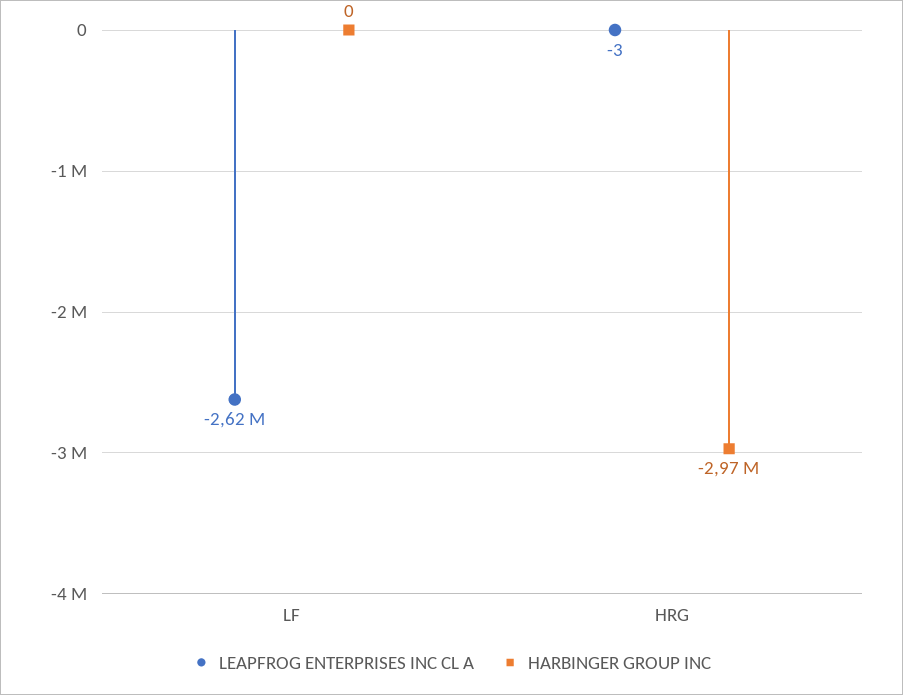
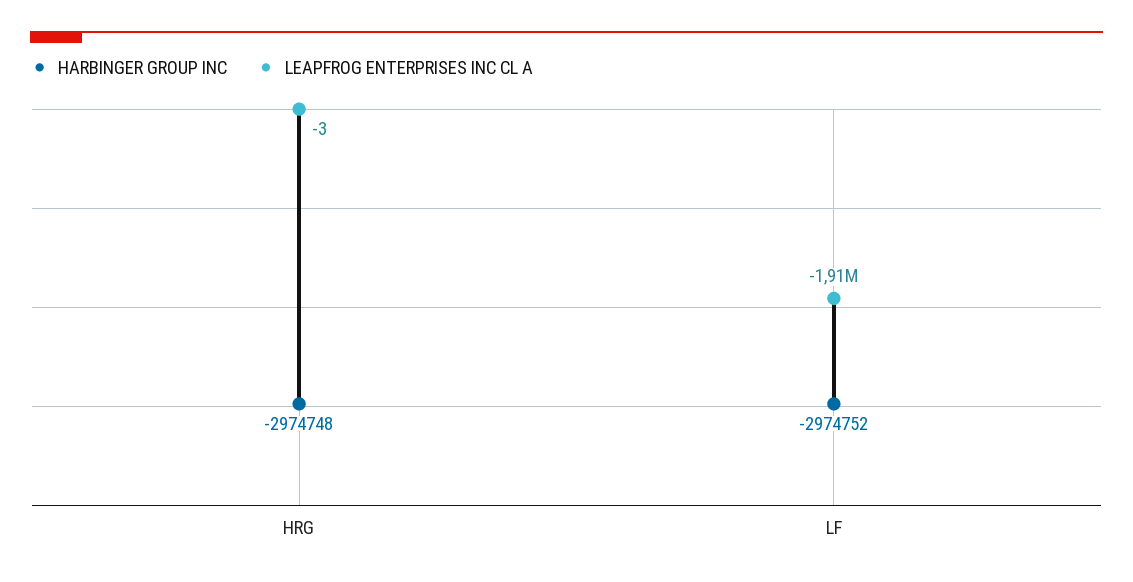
LEAPFROG ENTERPRISES INC CL A, LF: -2620000 -> -1910000
HARBINGER GROUP INC, LF: 0 -> -2974752

